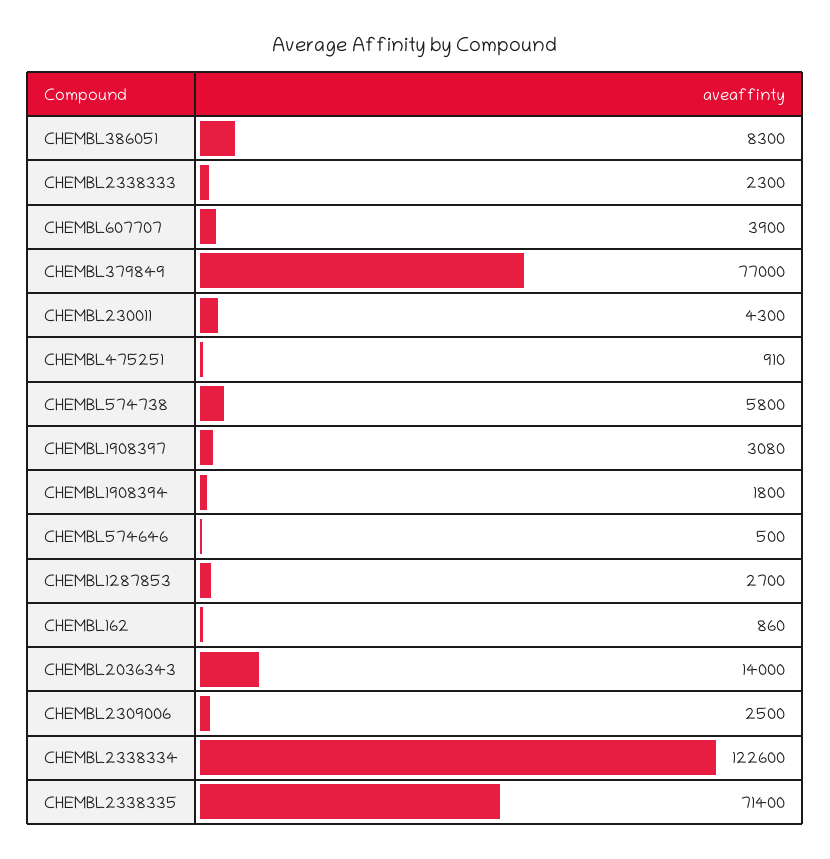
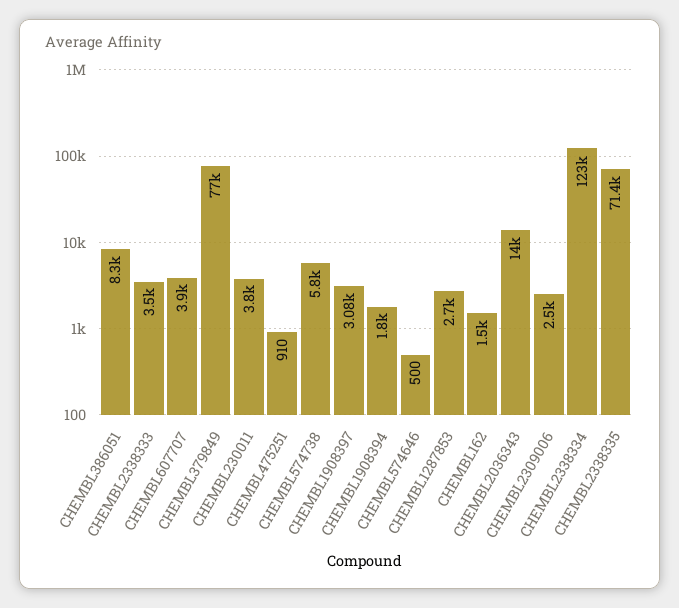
CHEMBL2338333: 2300 -> 3500
CHEMBL230011: 4300 -> 3800
CHEMBL162: 860 -> 1500

